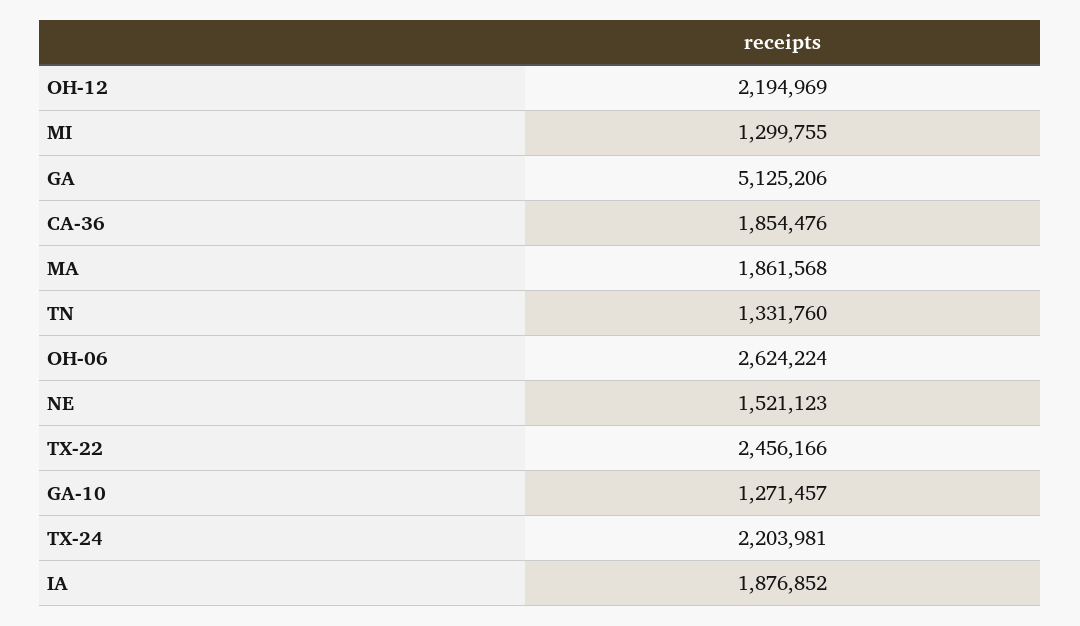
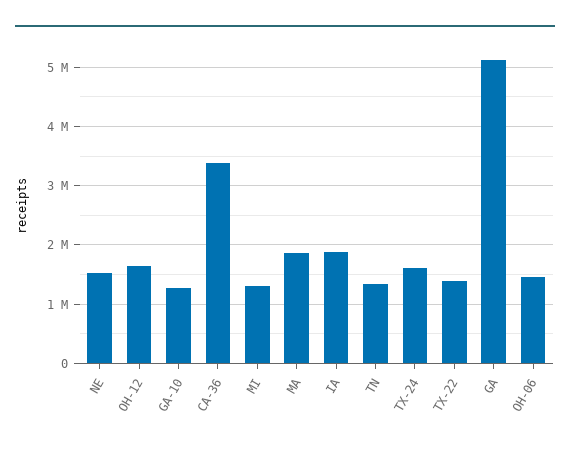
OH-12: 2194969 -> 1600000
CA-36: 1854476 -> 3400000
OH-06: 2624224 -> 1400000
TX-22: 2456166 -> 1400000
TX-24: 2203981 -> 1600000

